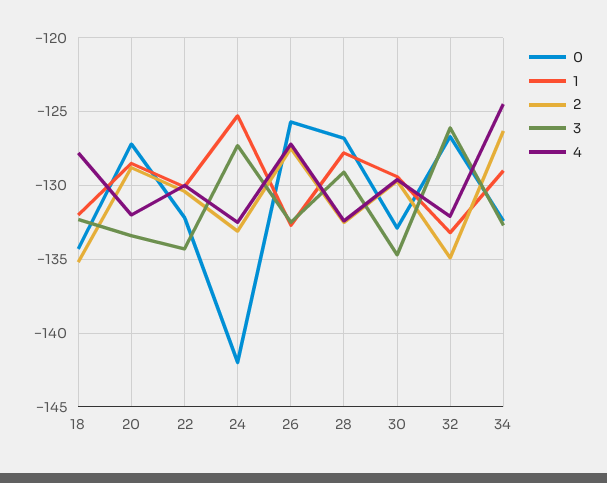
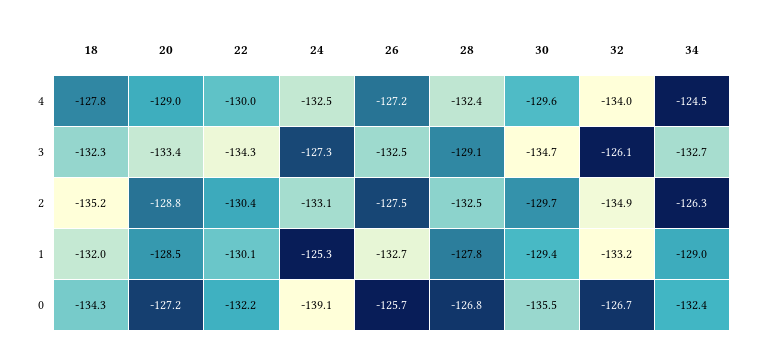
4, 20: -132 -> -129
0, 24: -142 -> -139.1
0, 30: -133 -> -135.5
4, 32: -132 -> -134

